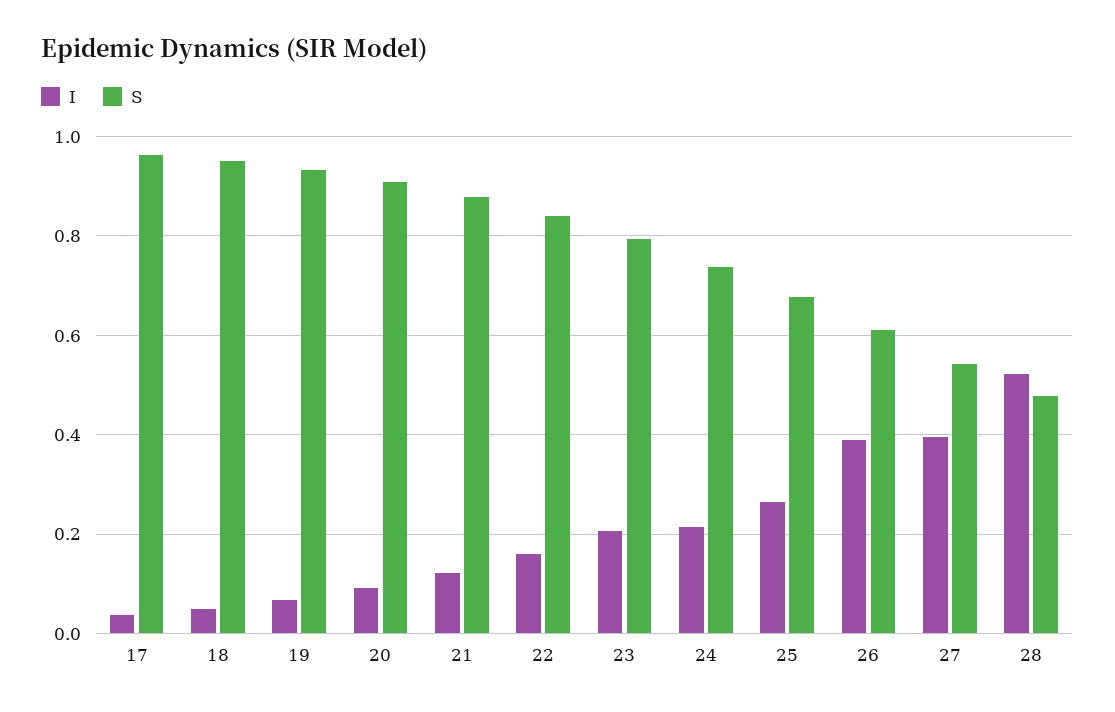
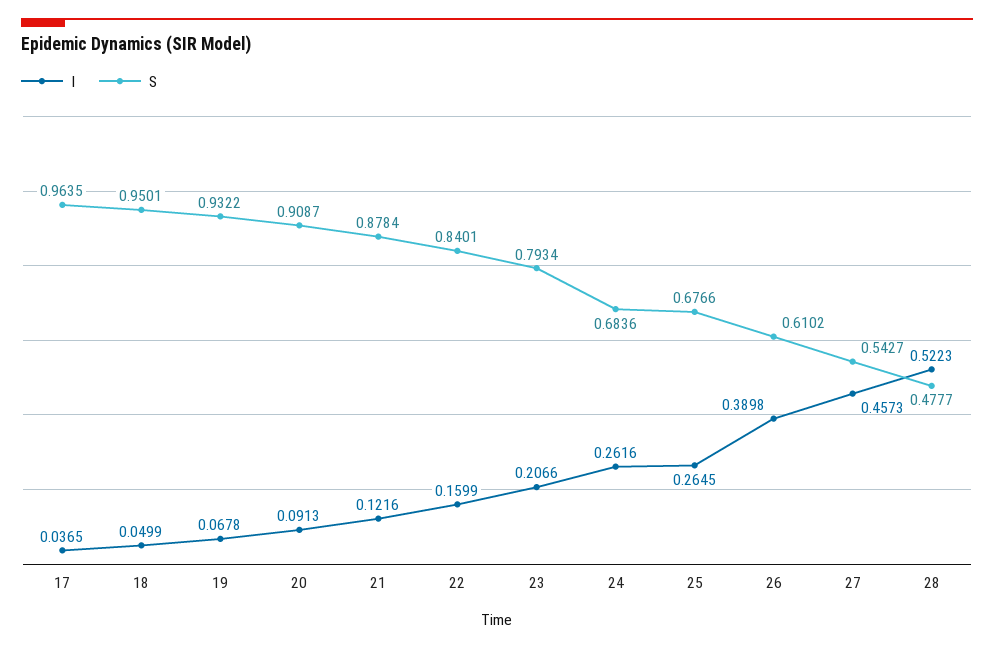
I, 24: 0.22 -> 0.2616
S, 24: 0.74 -> 0.6836
I, 27: 0.4 -> 0.4573

